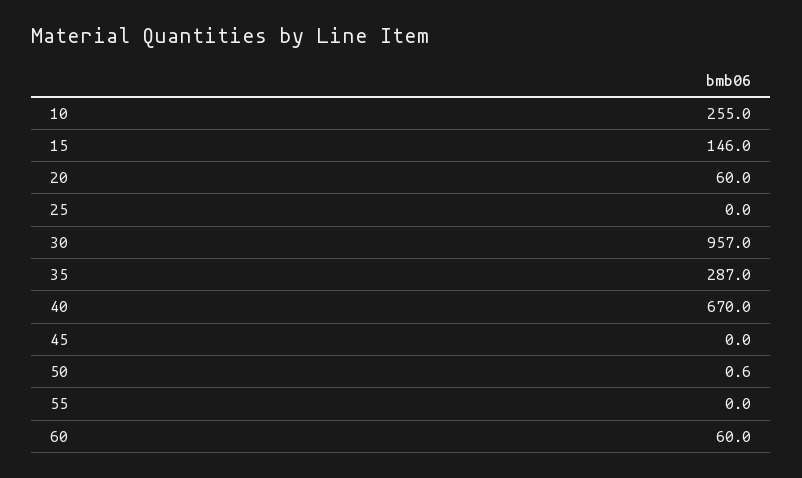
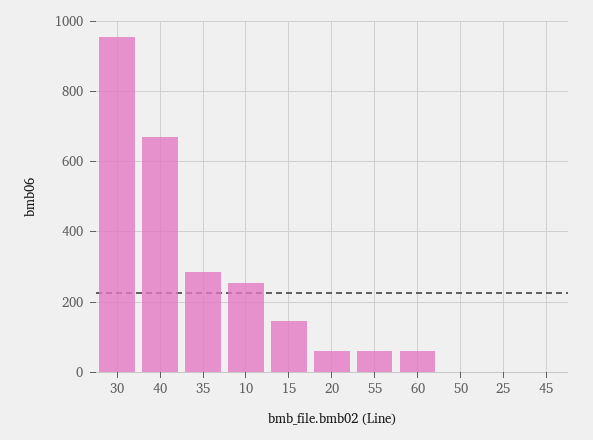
55: 0 -> 60

